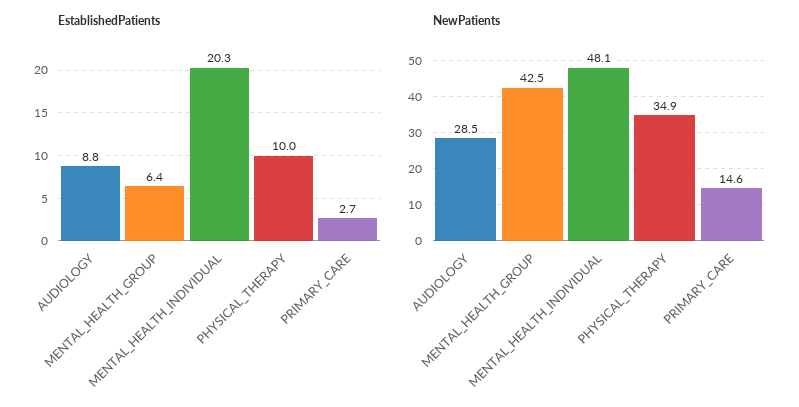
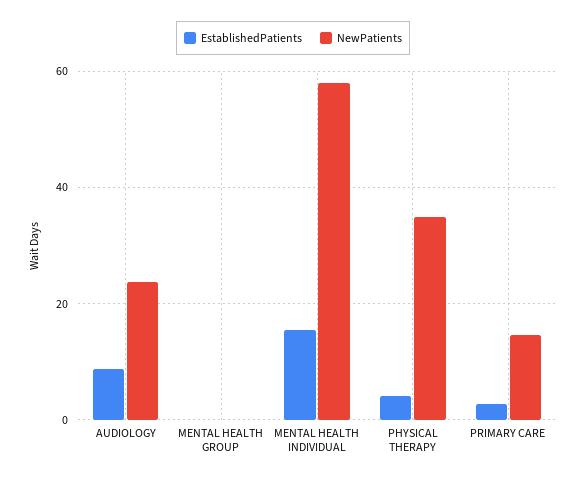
EstablishedPatients, MENTAL_HEALTH_GROUP: 6.4 -> 0
EstablishedPatients, MENTAL_HEALTH_INDIVIDUAL: 20.3 -> 16
EstablishedPatients, PHYSICAL_THERAPY: 10 -> 4
NewPatients, AUDIOLOGY: 28.5 -> 24
NewPatients, MENTAL_HEALTH_GROUP: 42.5 -> 0
NewPatients, MENTAL_HEALTH_INDIVIDUAL: 48.1 -> 58

